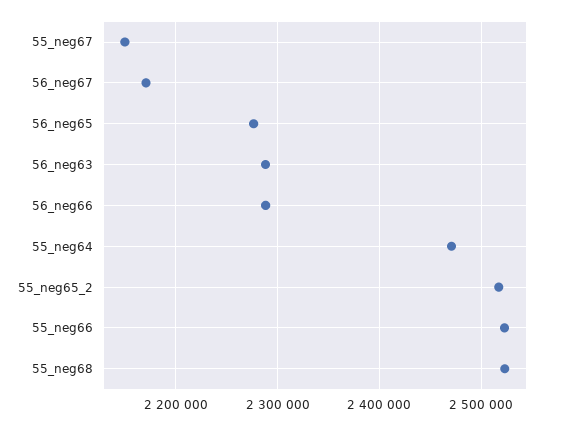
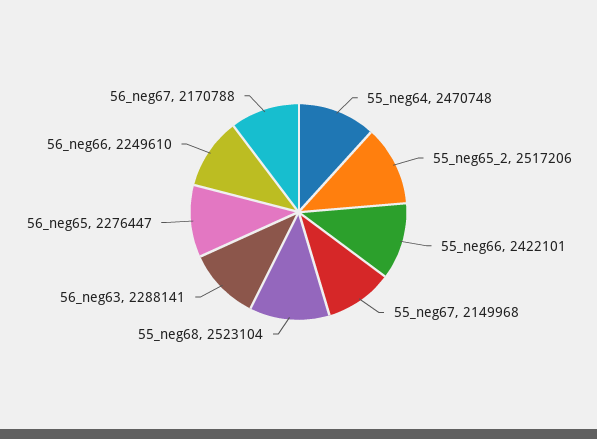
56_neg66: 2290000 -> 2249610
55_neg66: 2520000 -> 2422101

